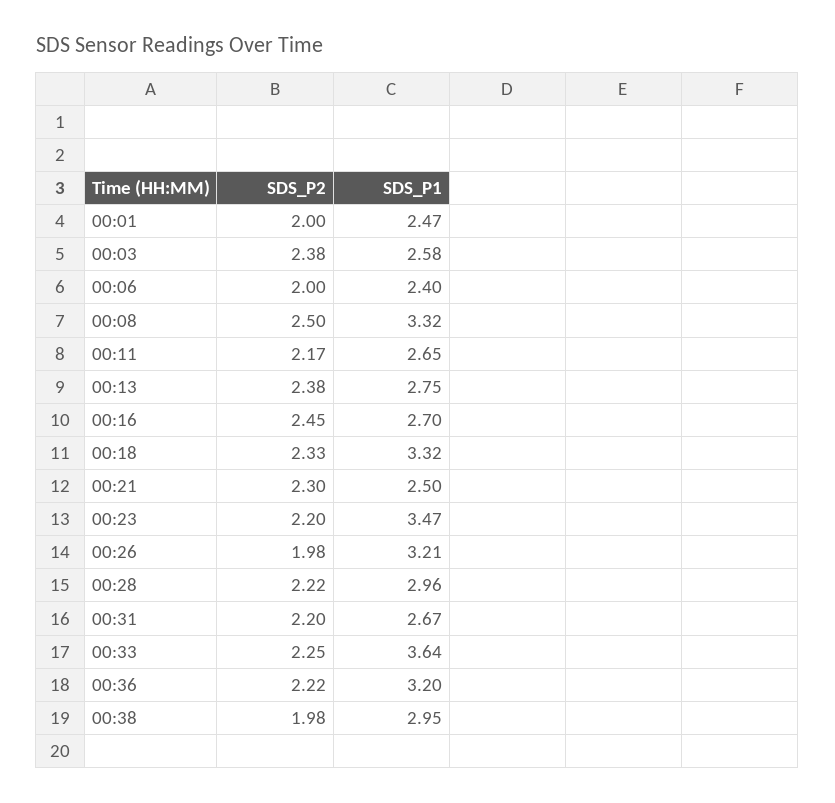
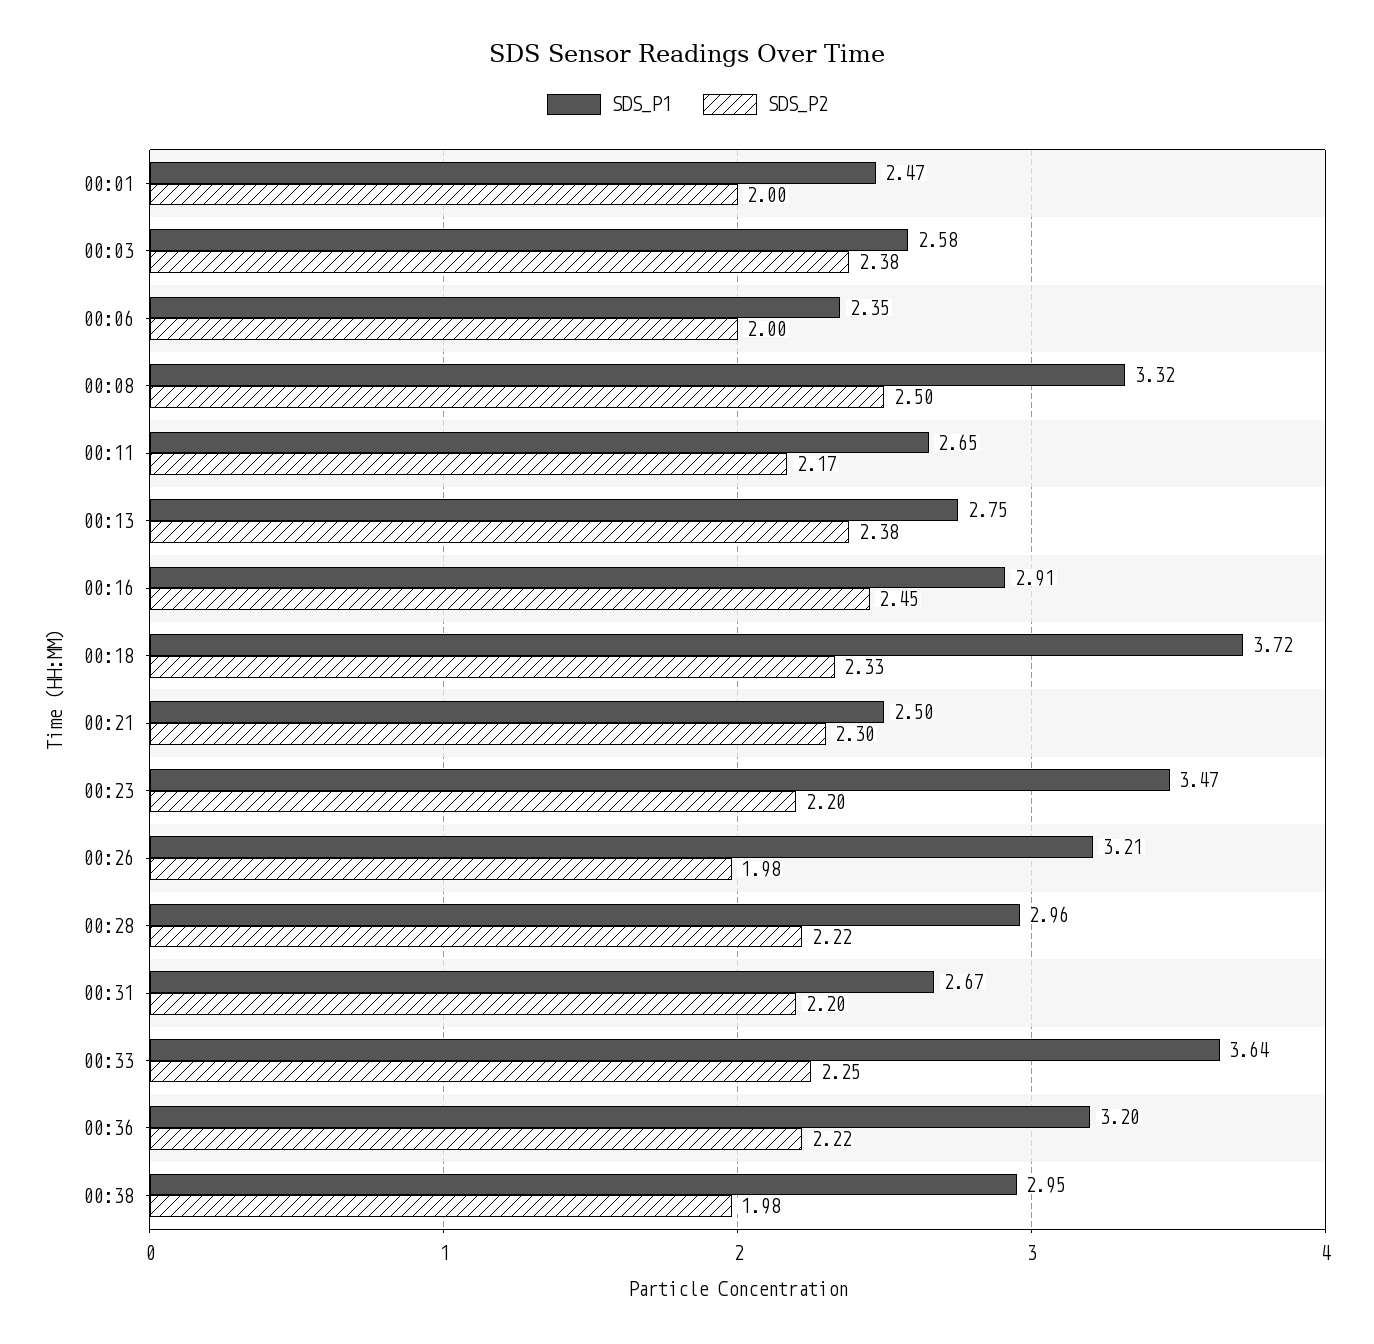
SDS_P1, 00:06: 2.4 -> 2.35
SDS_P1, 00:16: 2.7 -> 2.91
SDS_P1, 00:18: 3.32 -> 3.72

